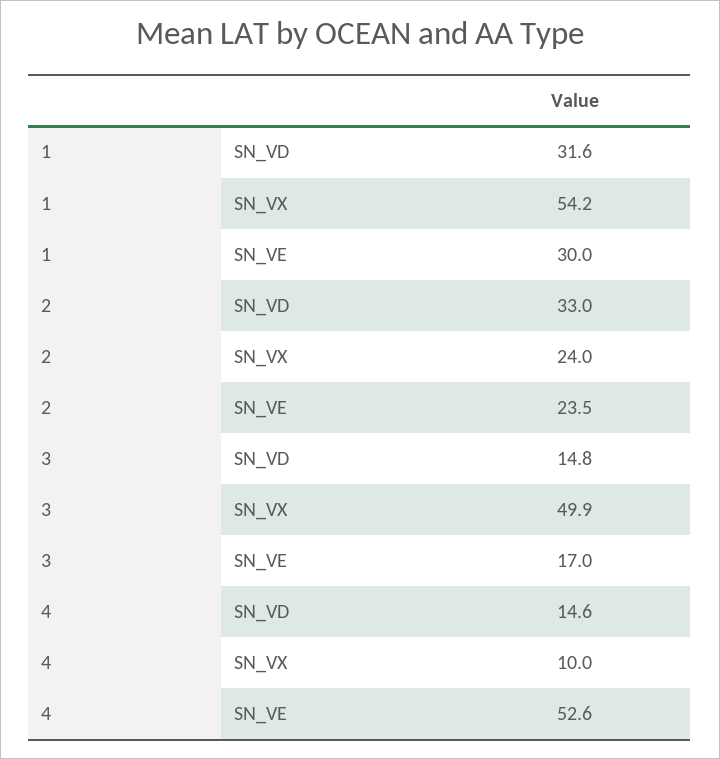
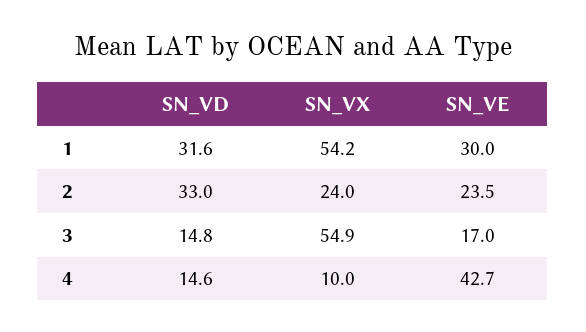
3, SN_VX: 49.9 -> 54.9
4, SN_VE: 52.6 -> 42.7

